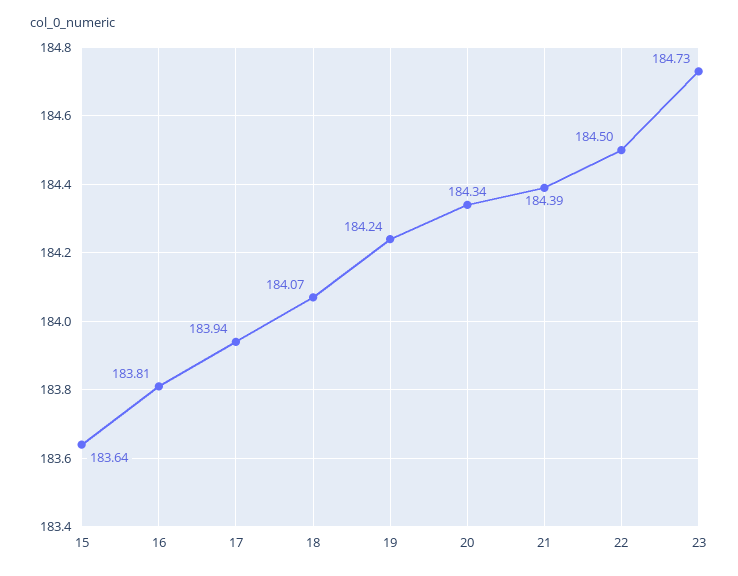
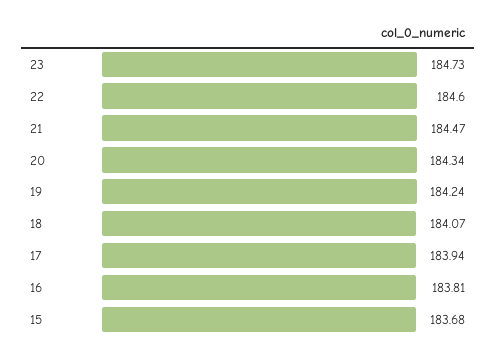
15: 183.64 -> 183.68
21: 184.39 -> 184.47
22: 184.5 -> 184.6

